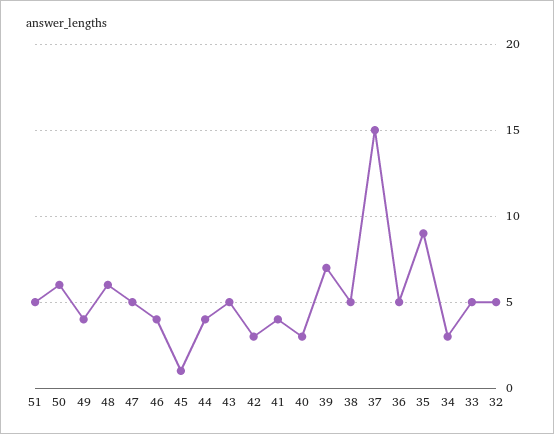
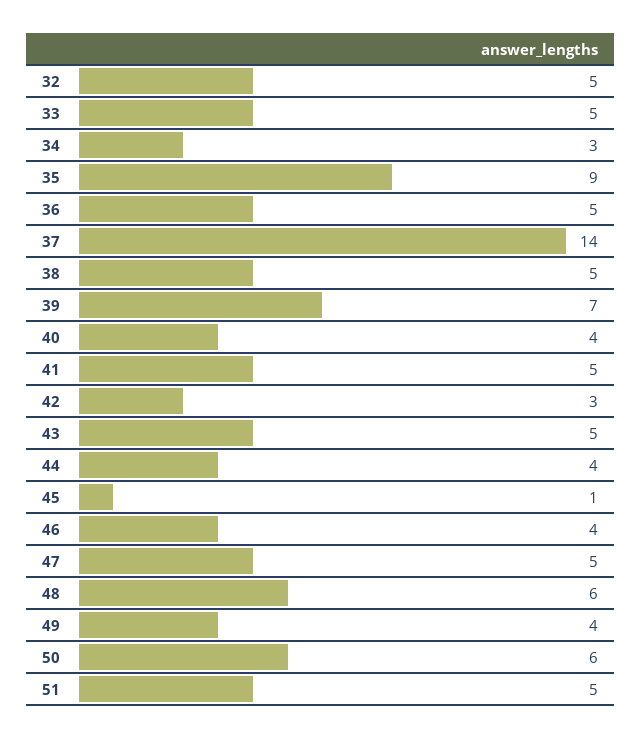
41: 4 -> 5
40: 3 -> 4
37: 15 -> 14

